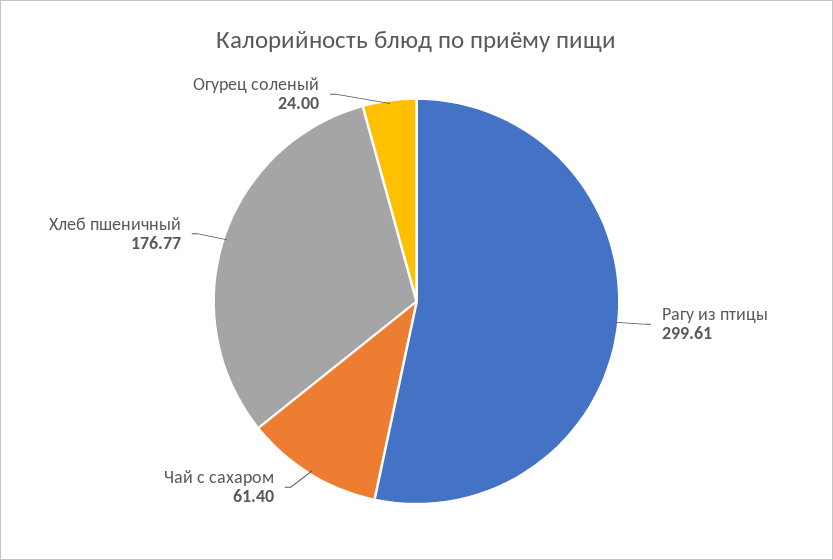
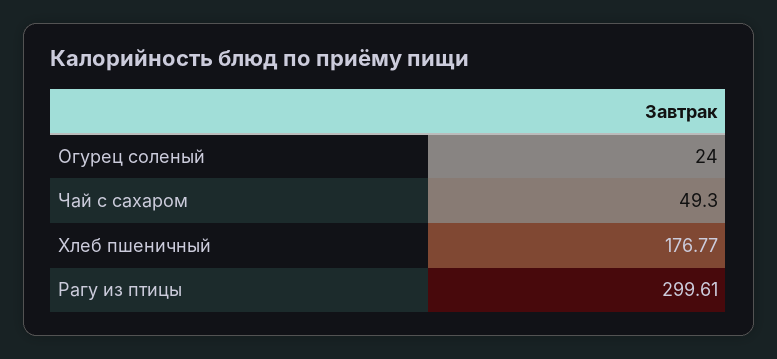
Чай с сахаром: 61.4 -> 49.3

